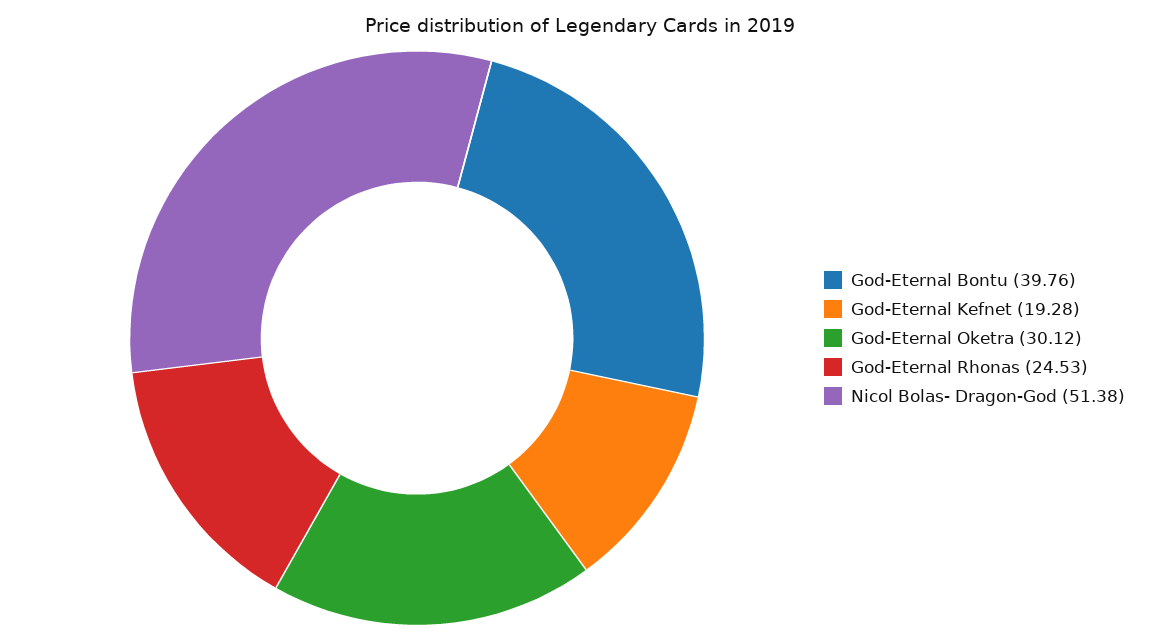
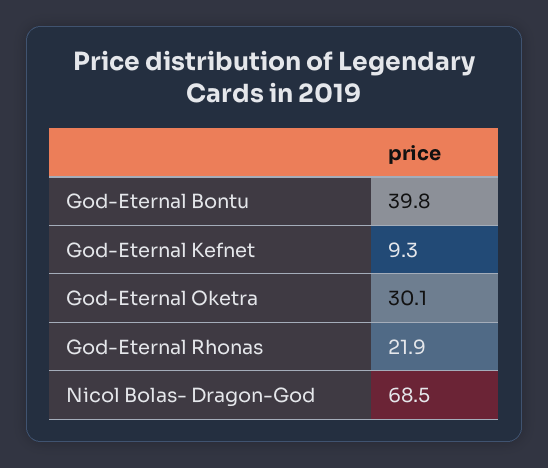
God-Eternal Kefnet: 19.28 -> 9.3
God-Eternal Rhonas: 24.53 -> 21.9
Nicol Bolas- Dragon-God: 51.38 -> 68.5

